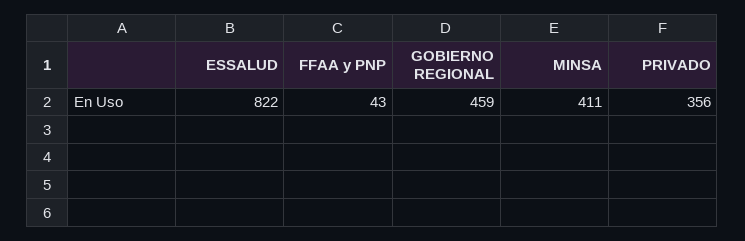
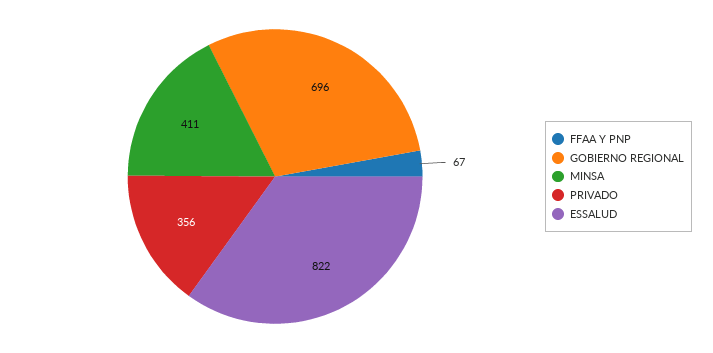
FFAA y PNP: 43 -> 67
GOBIERNO REGIONAL: 459 -> 696

